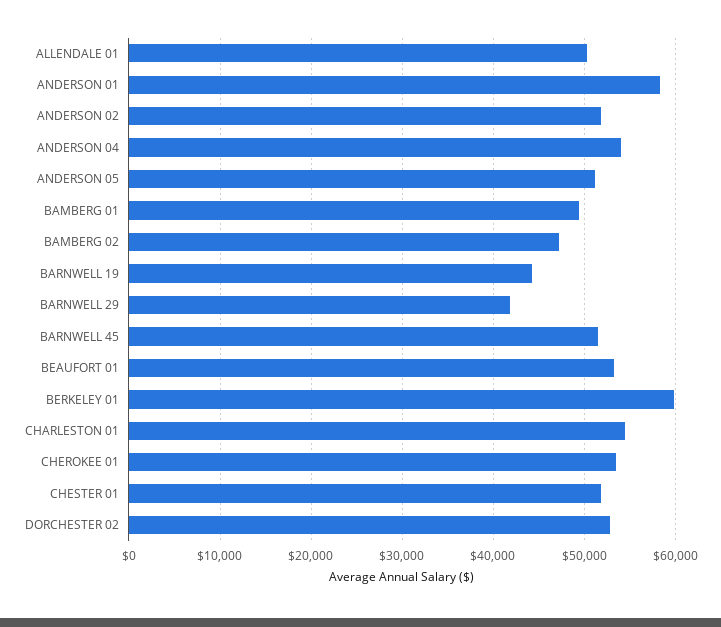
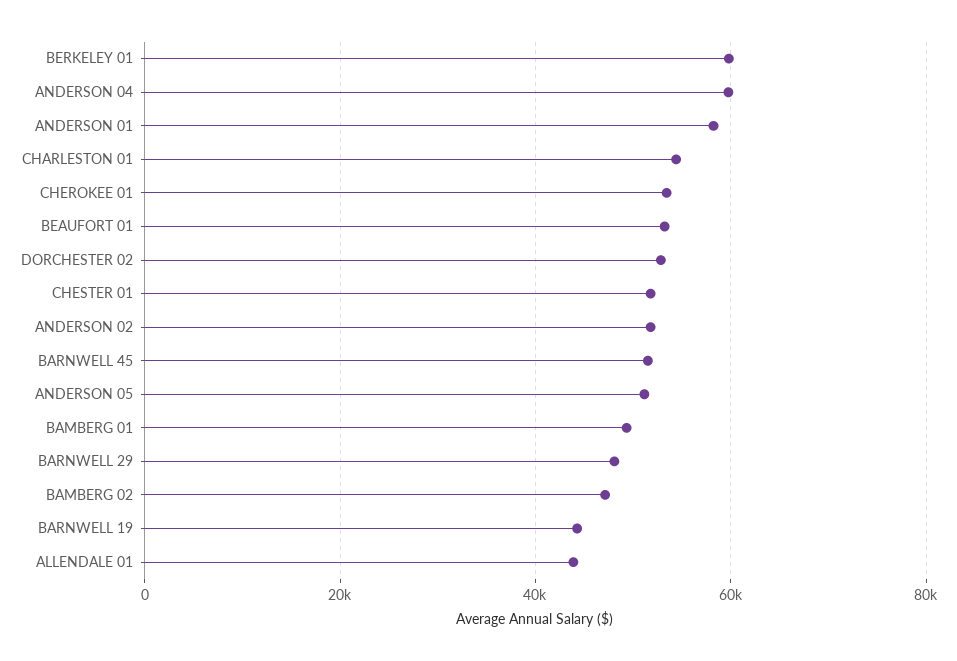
ALLENDALE 01: 50000 -> 44000
ANDERSON 04: 54000 -> 60000
BARNWELL 29: 42000 -> 48000

